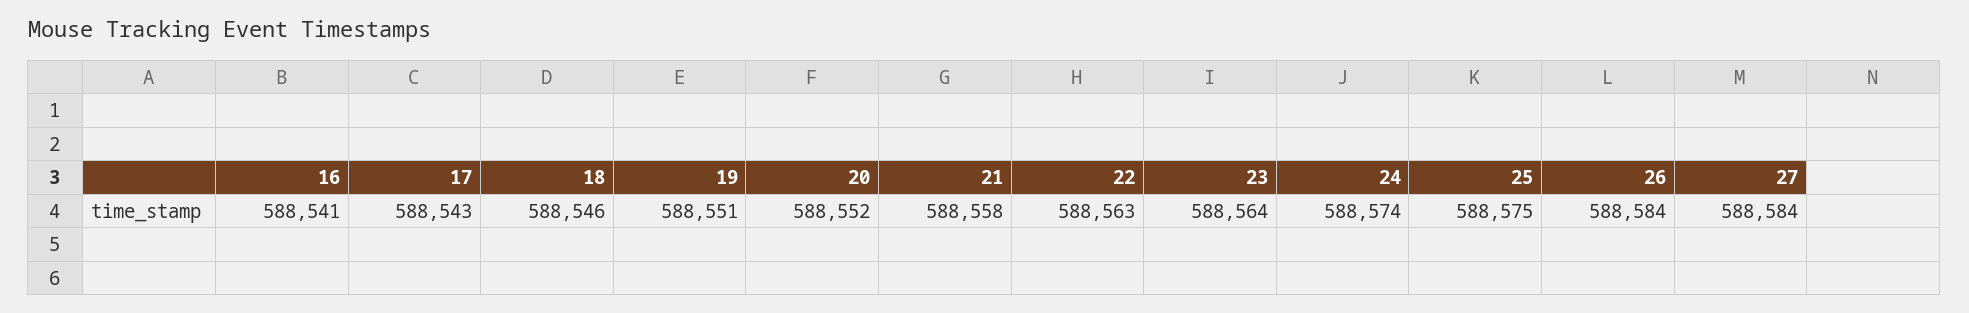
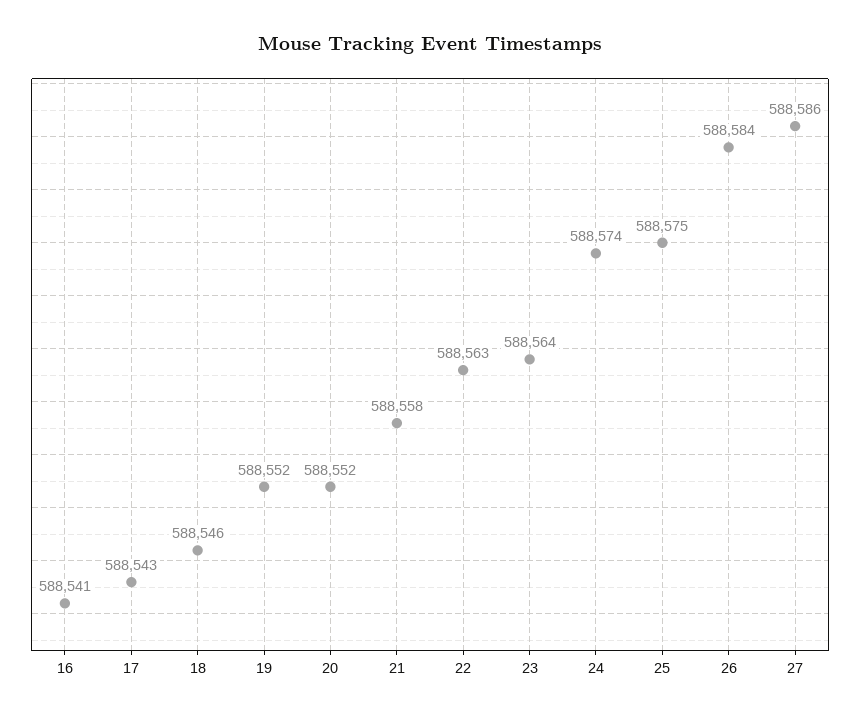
19: 588551 -> 588552
27: 588584 -> 588586

